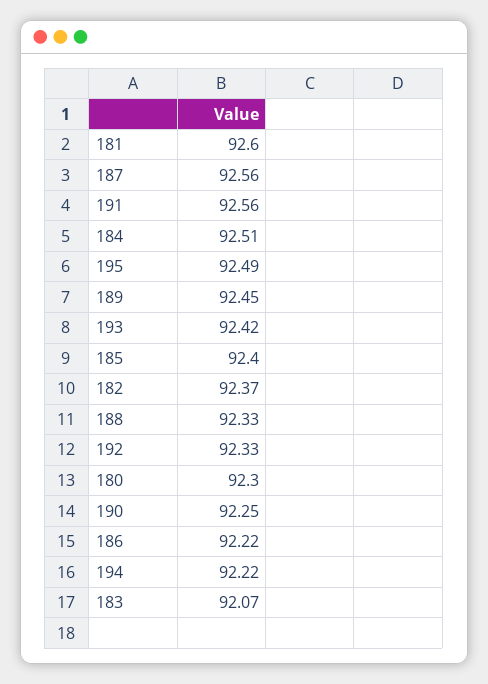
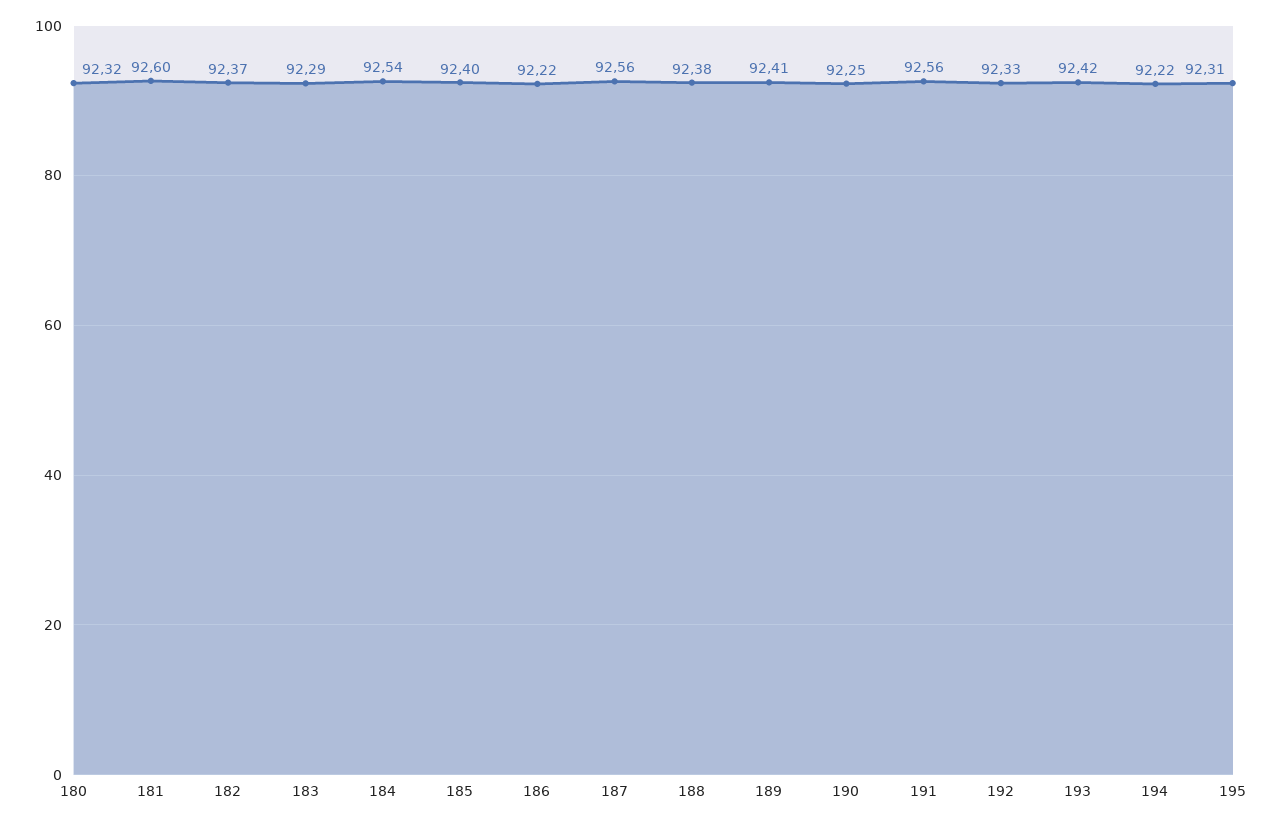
184: 92.51 -> 92.54
195: 92.49 -> 92.31
189: 92.45 -> 92.41
188: 92.33 -> 92.38
180: 92.3 -> 92.32
183: 92.07 -> 92.29

